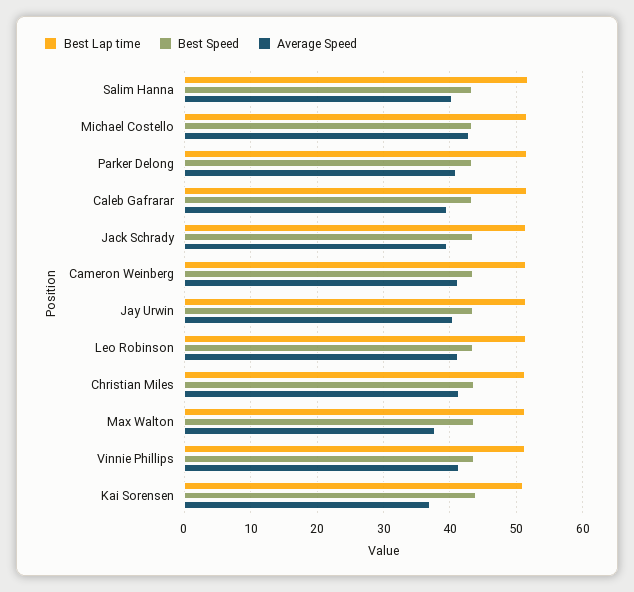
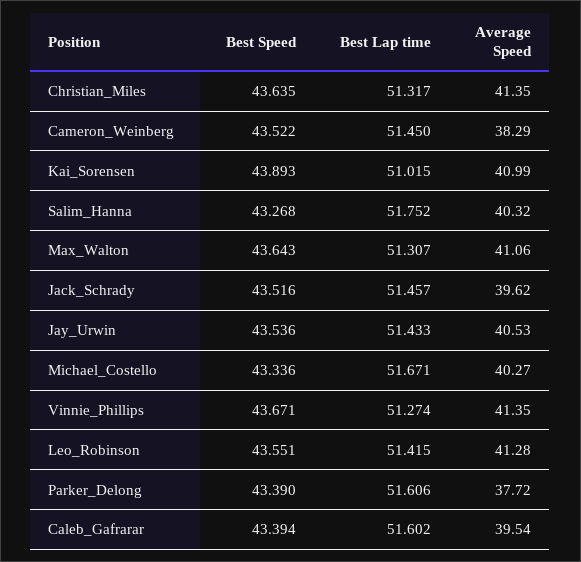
Average Speed, Michael Costello: 43 -> 40.27
Average Speed, Parker Delong: 41 -> 37.72
Average Speed, Cameron Weinberg: 41 -> 38.29
Average Speed, Max Walton: 38 -> 41.06
Average Speed, Kai Sorensen: 37 -> 40.99

